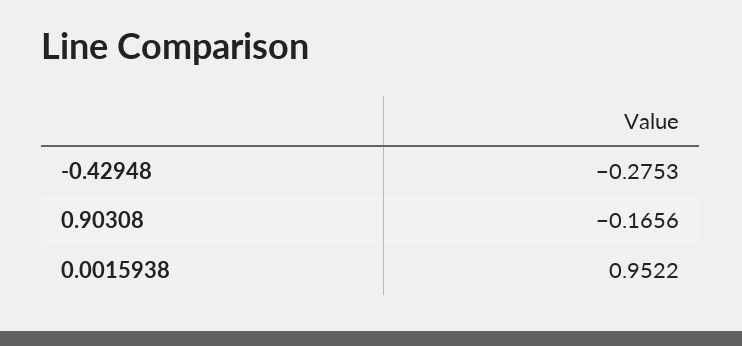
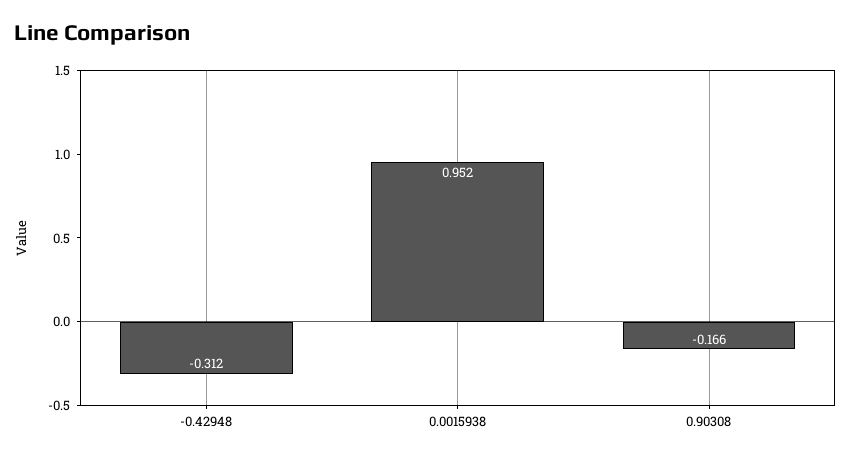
-0.42948: -0.2753 -> -0.312

